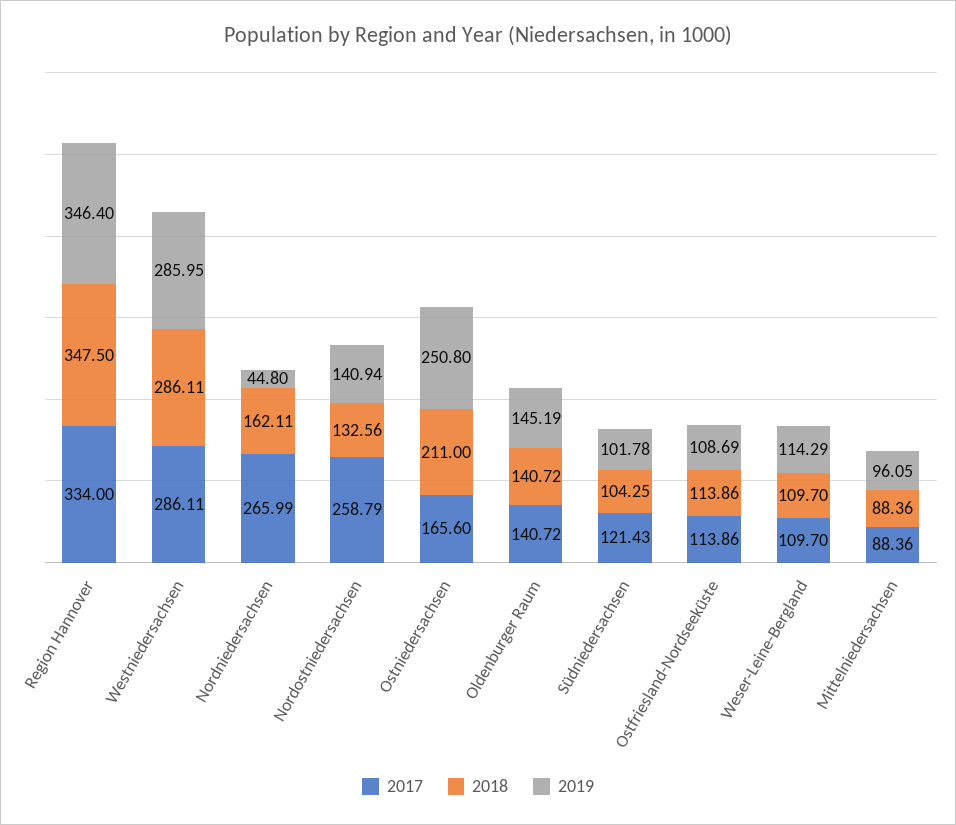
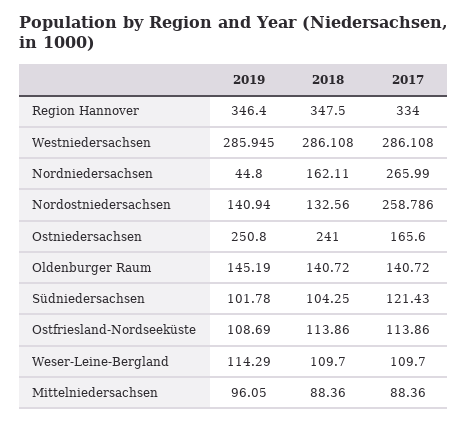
2018, Ostniedersachsen: 211 -> 241

